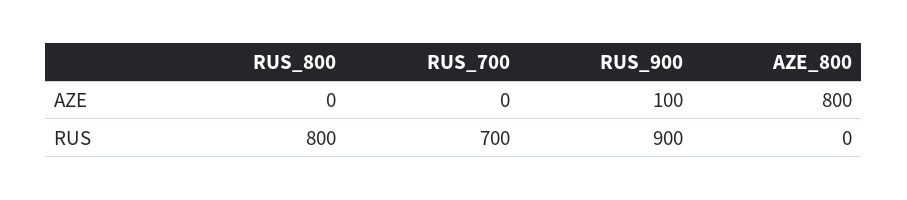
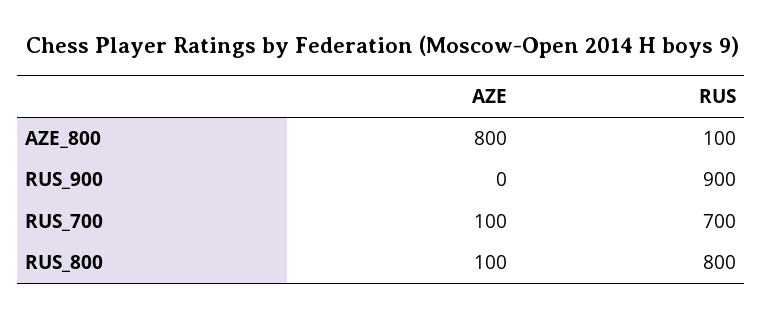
RUS_800, AZE: 0 -> 100
RUS_700, AZE: 0 -> 100
RUS_900, AZE: 100 -> 0
AZE_800, RUS: 0 -> 100

